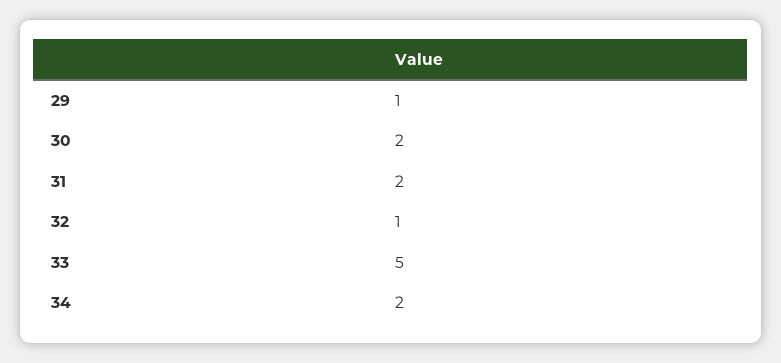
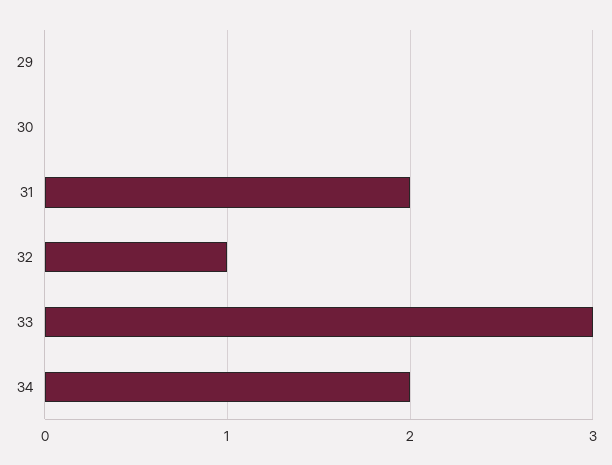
29: 1 -> 0
30: 2 -> 0
33: 5 -> 3

